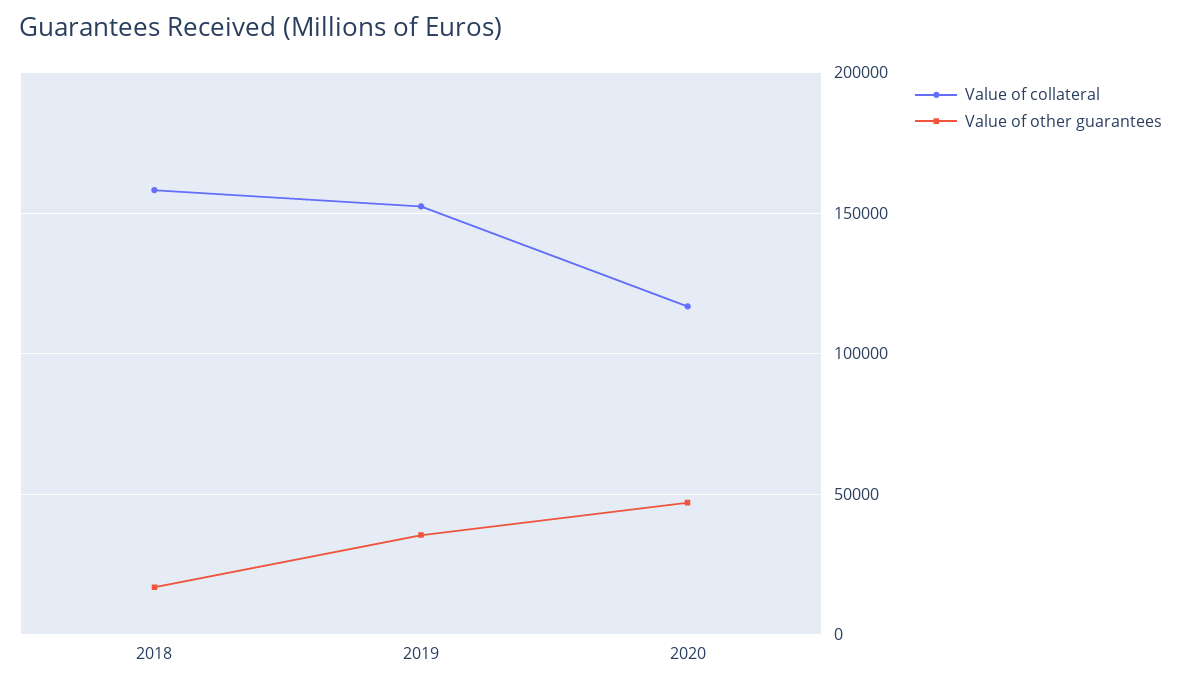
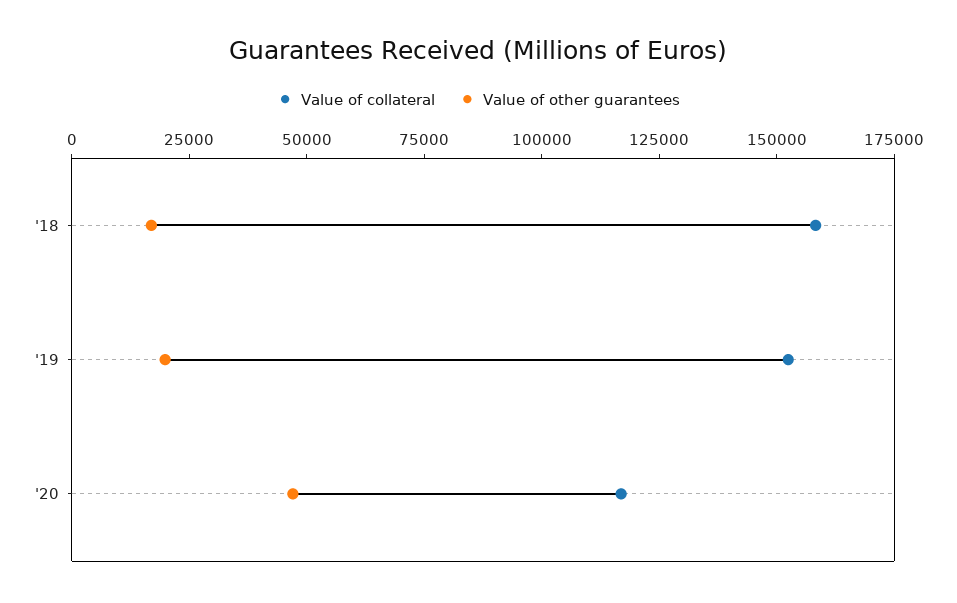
Value of other guarantees, 2019: 35000 -> 20000

